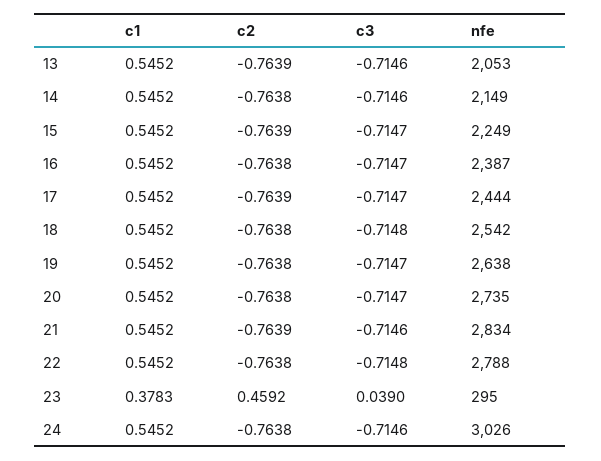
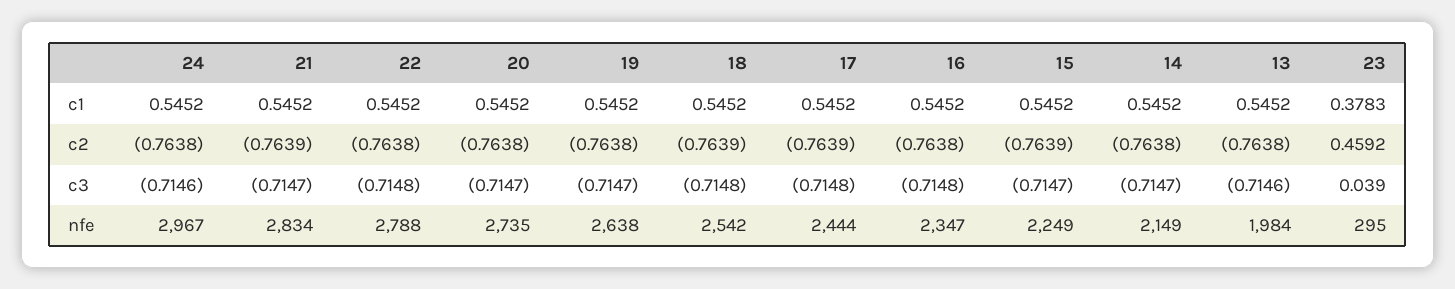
c2, 13: -0.7639 -> -0.7638
nfe, 13: 2053 -> 1984
c3, 14: -0.7146 -> -0.7147
c3, 16: -0.7147 -> -0.7148
nfe, 16: 2387 -> 2347
c3, 17: -0.7147 -> -0.7148
c2, 18: -0.7638 -> -0.7639
c3, 21: -0.7146 -> -0.7147
nfe, 24: 3026 -> 2967

